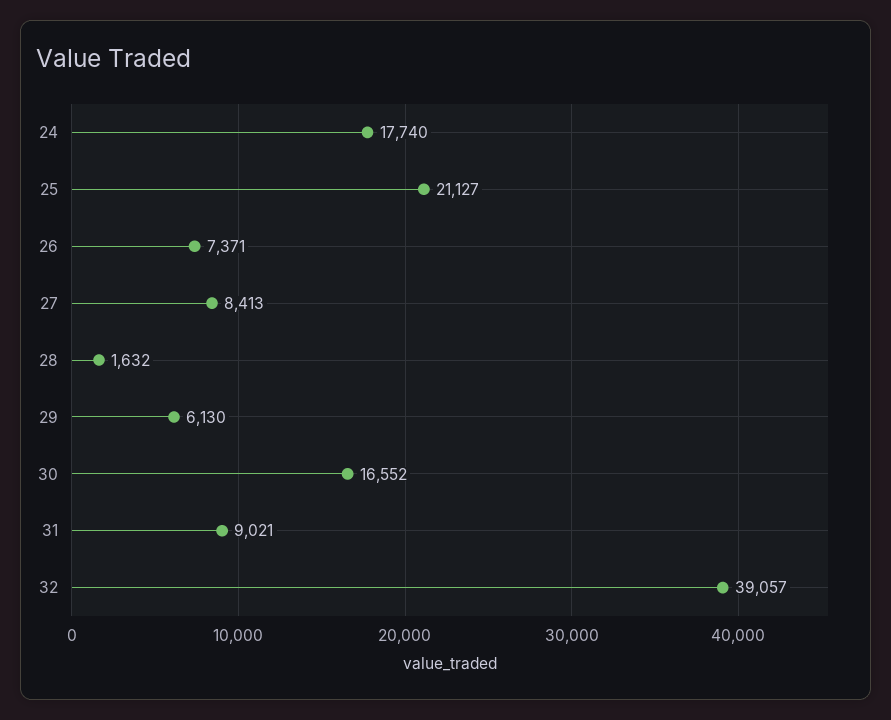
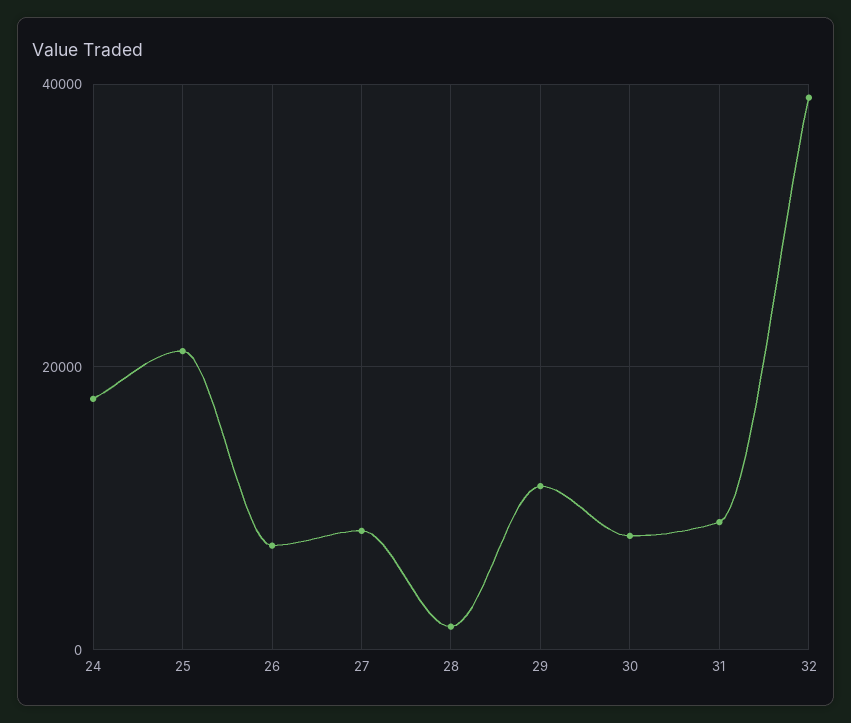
29: 6130 -> 12000
30: 16552 -> 8000

